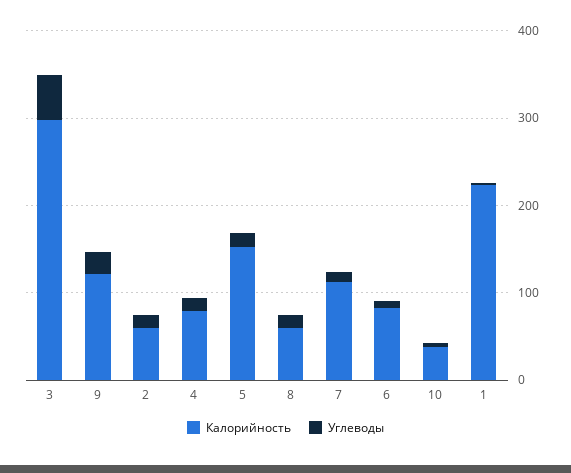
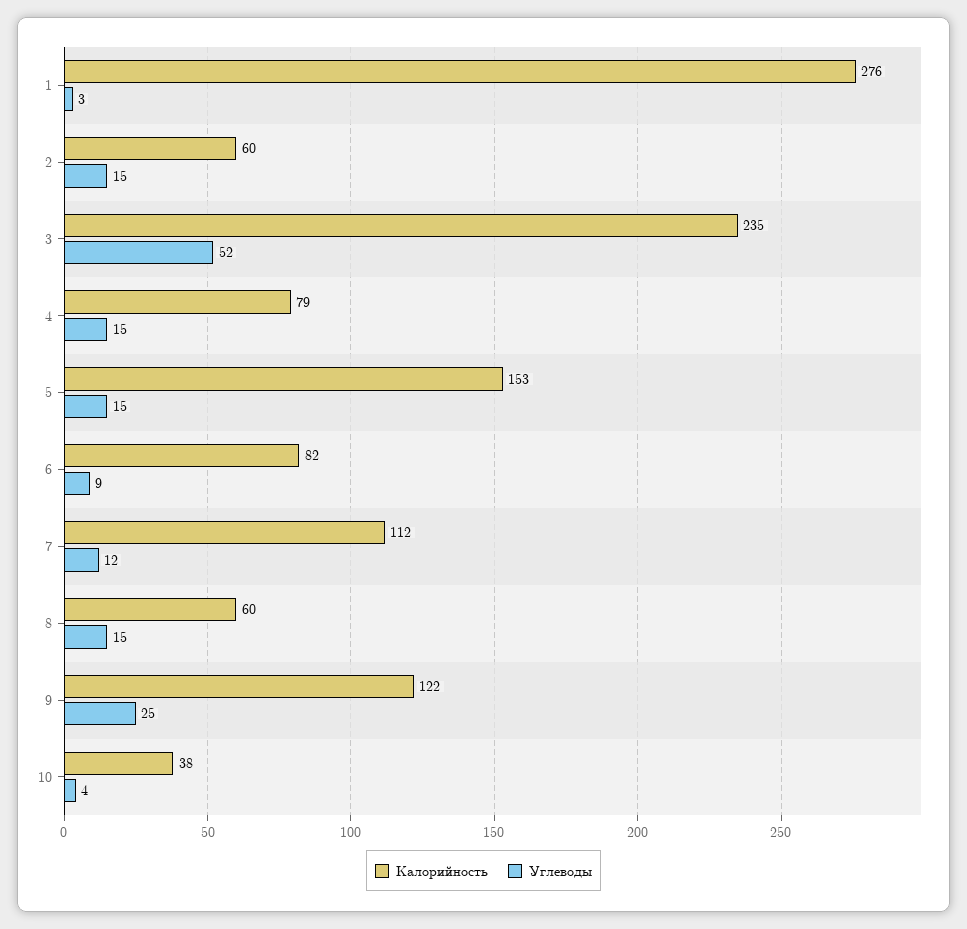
Калорийность, 3: 300 -> 235
Калорийность, 1: 220 -> 276

